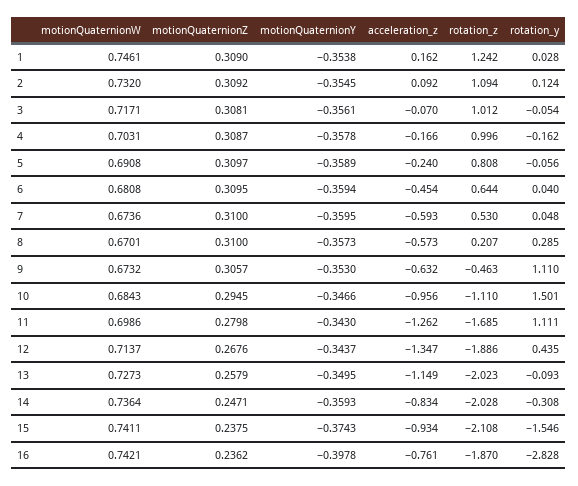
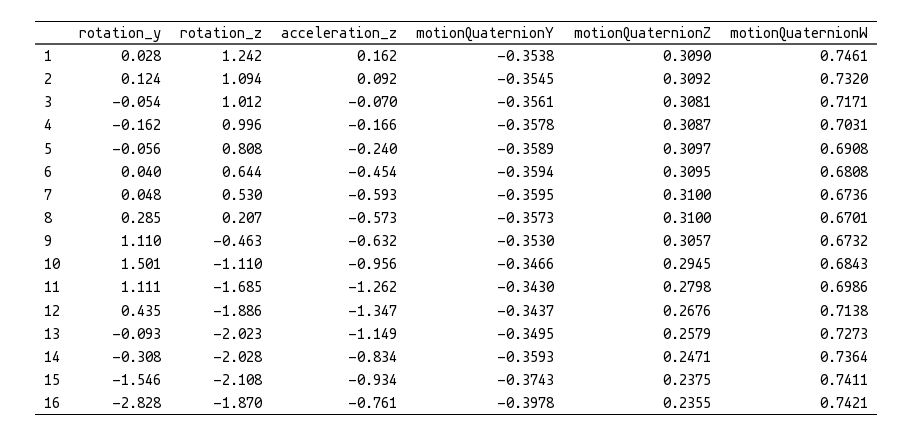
motionQuaternionW, 12: 0.7137 -> 0.7138
motionQuaternionZ, 16: 0.2362 -> 0.2355

